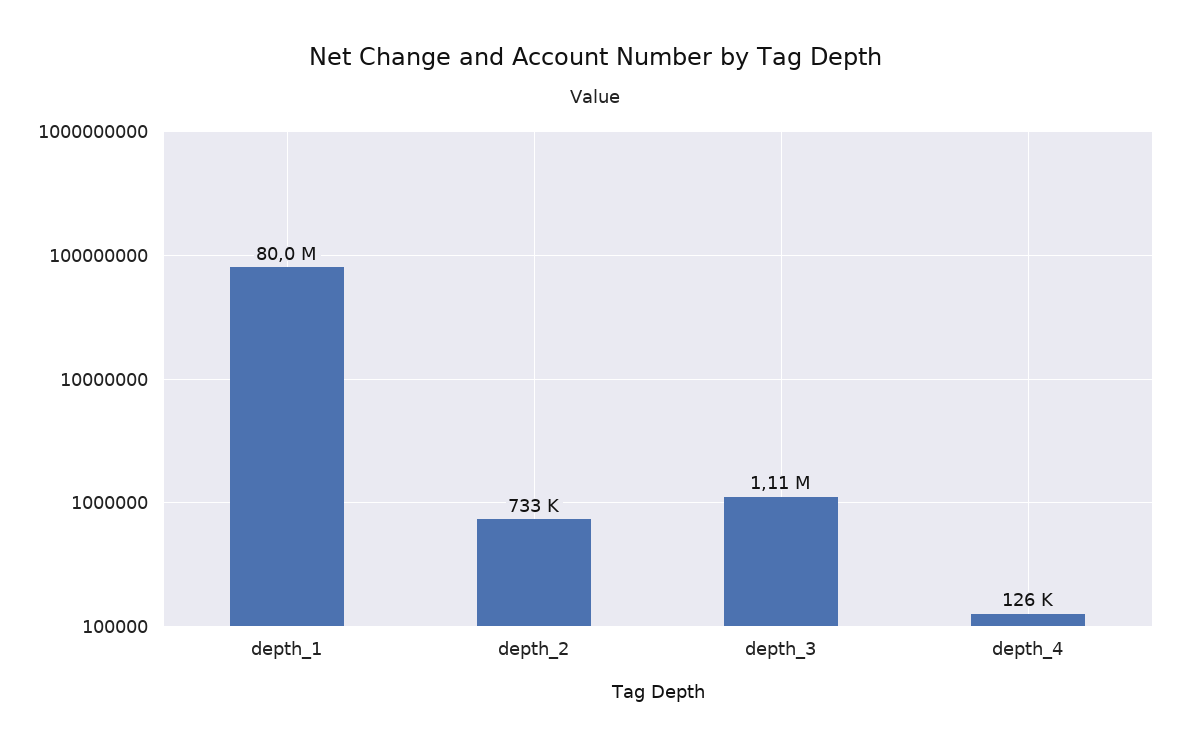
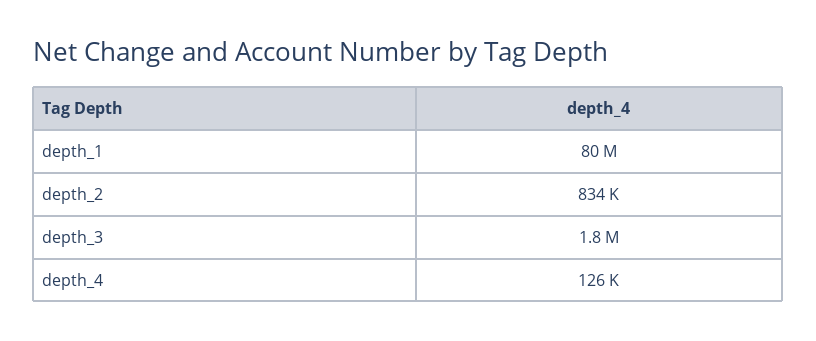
depth_2: 733000 -> 834000
depth_3: 1110000 -> 1800000

